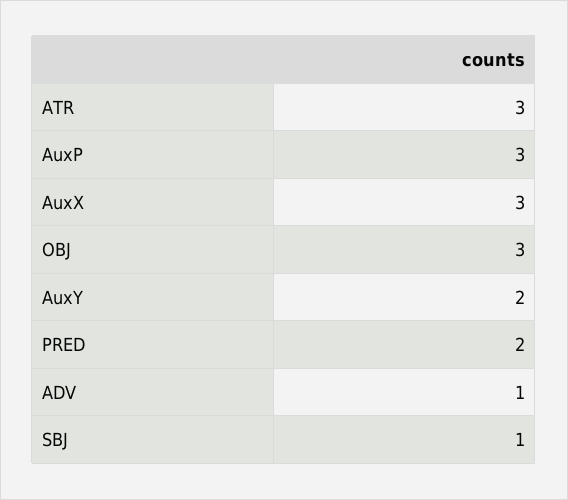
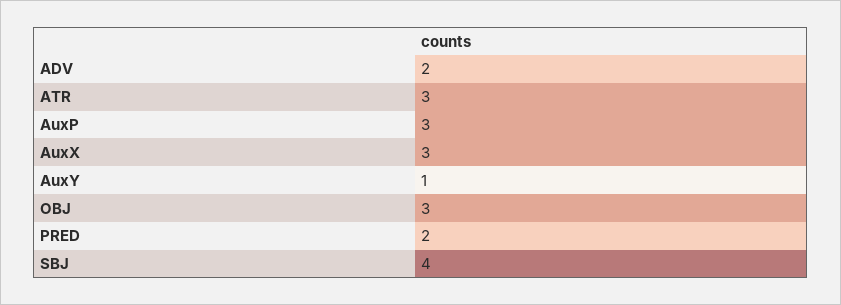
AuxY: 2 -> 1
ADV: 1 -> 2
SBJ: 1 -> 4

